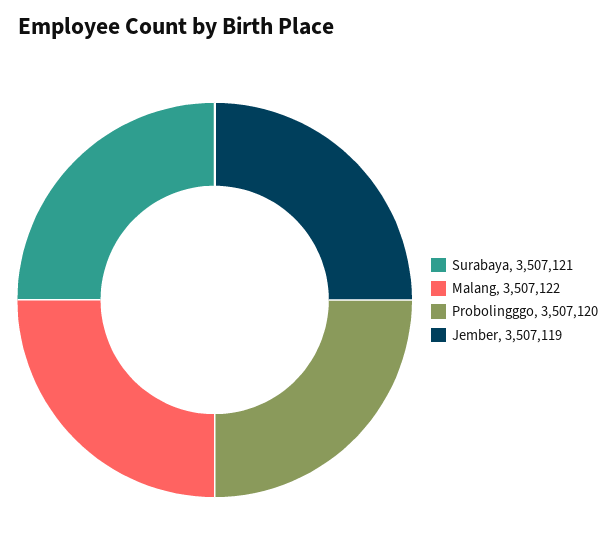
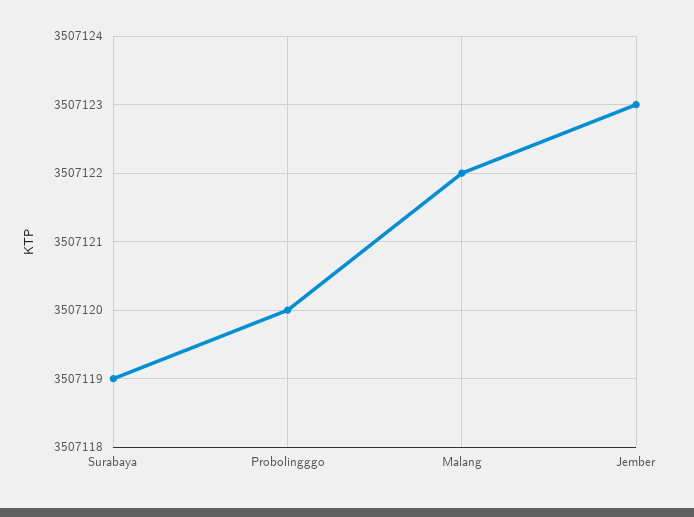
Surabaya: 3507121 -> 3507119
Jember: 3507119 -> 3507123

